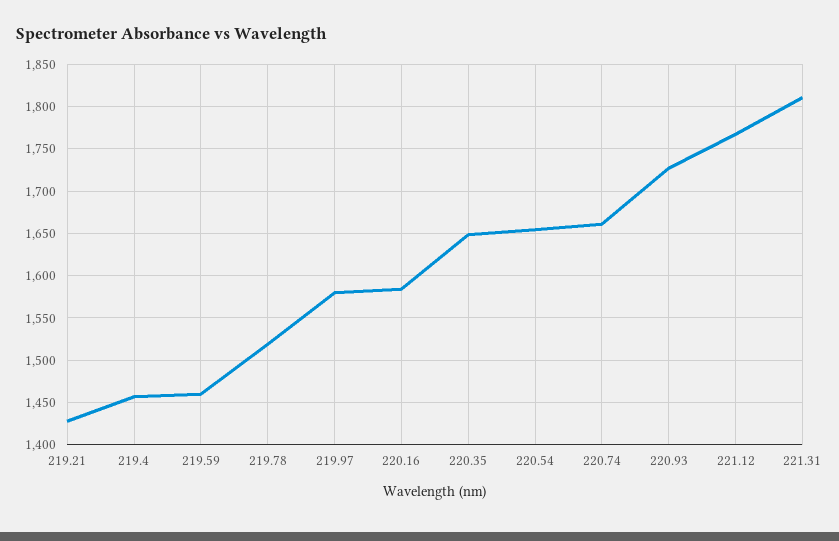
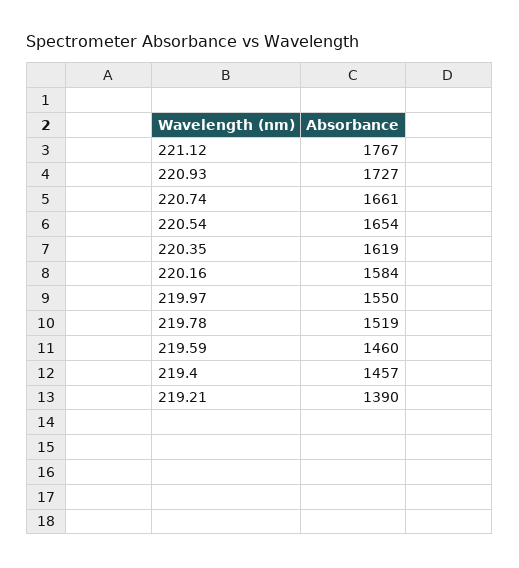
219.21: 1430 -> 1390
219.97: 1580 -> 1550
220.35: 1650 -> 1619
221.31: 1810 -> none

